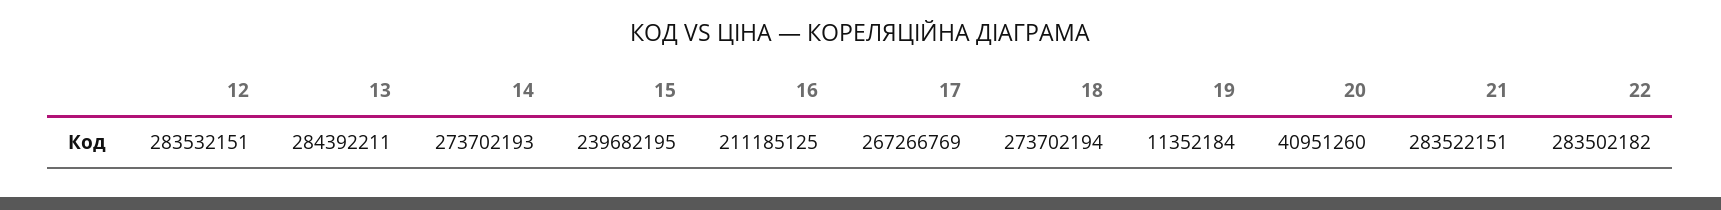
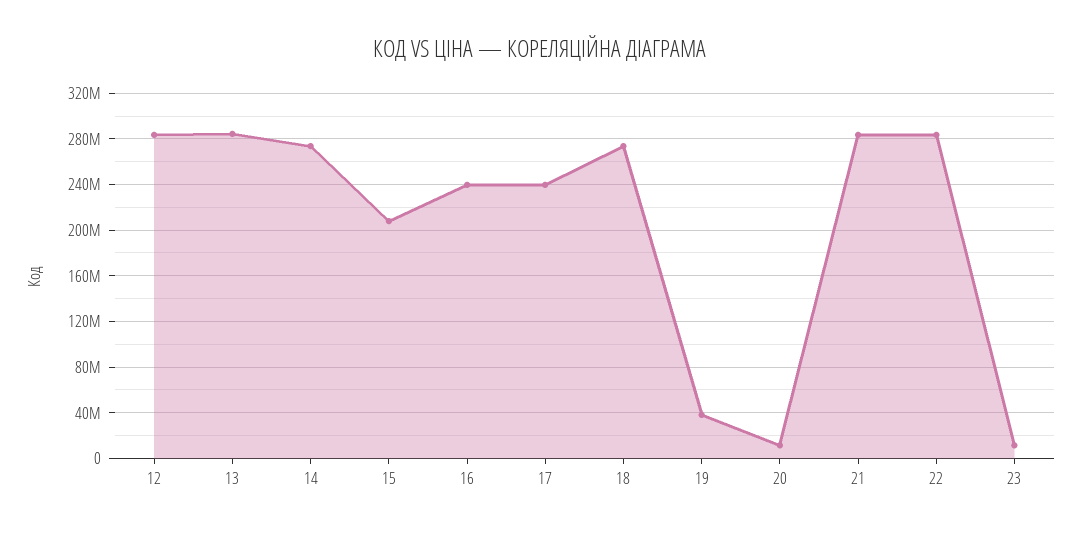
15: 239682195 -> 210000000
16: 211185125 -> 240000000
17: 267266769 -> 240000000
19: 11352184 -> 40000000
20: 40951260 -> 10000000
23: none -> 10000000

